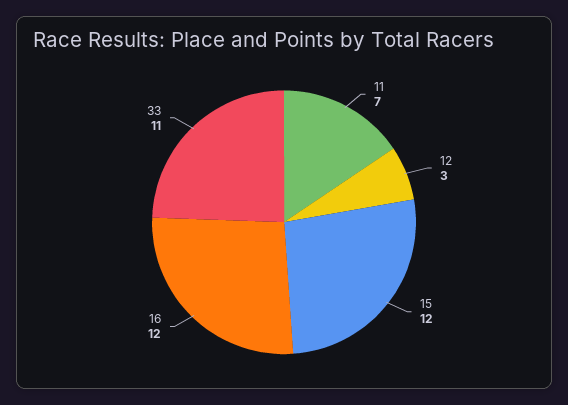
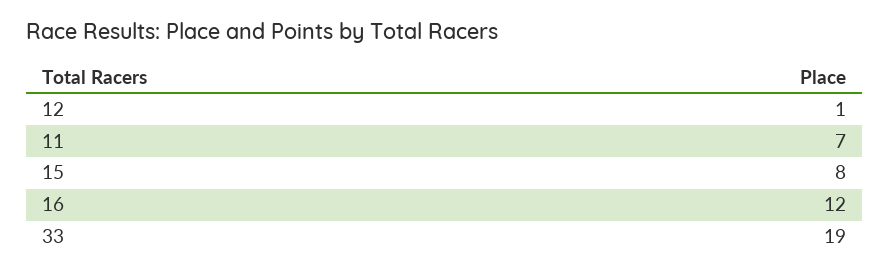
12: 3 -> 1
15: 12 -> 8
33: 11 -> 19

